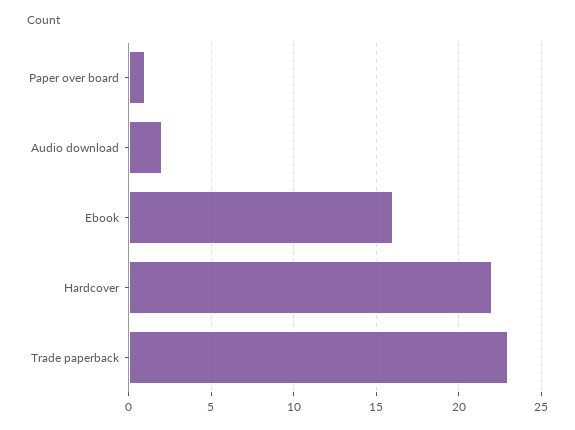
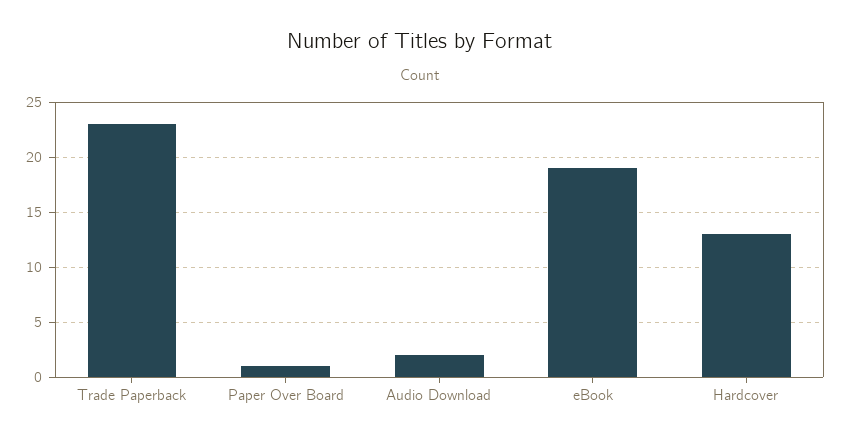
Ebook: 16 -> 19
Hardcover: 22 -> 13

